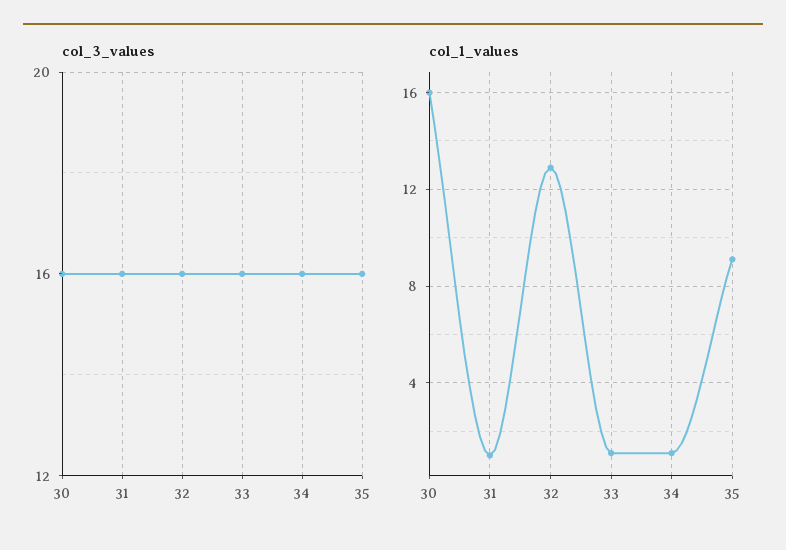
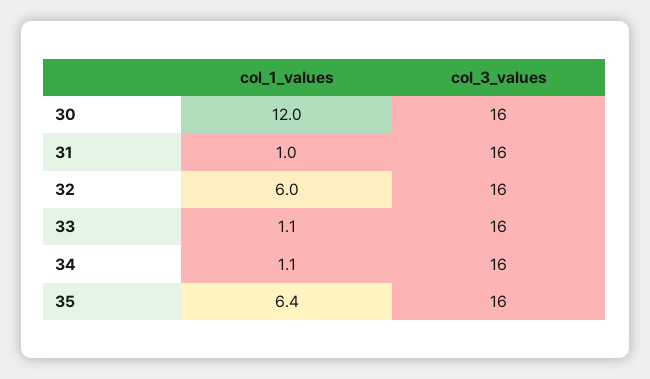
col_1_values, 30: 16 -> 12
col_1_values, 32: 13 -> 6
col_1_values, 35: 9 -> 6.4

